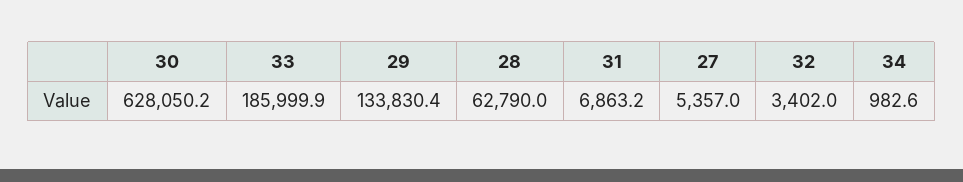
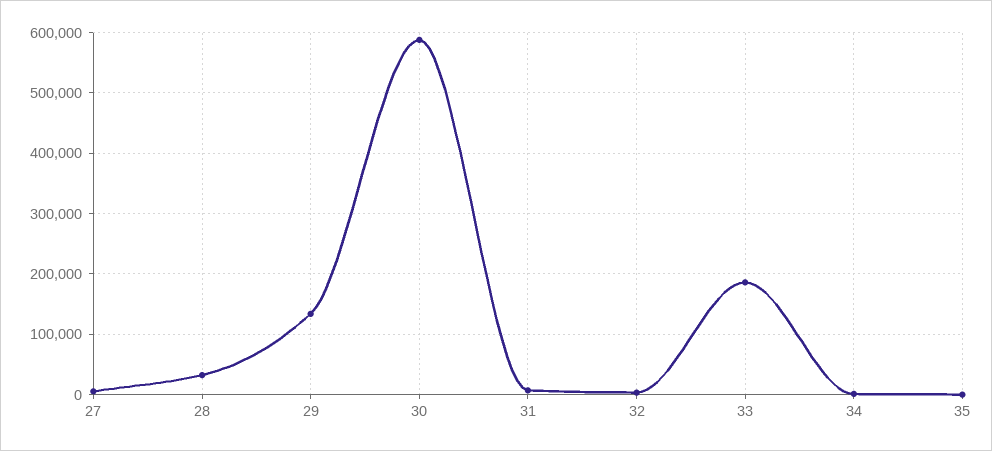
30: 628050.2 -> 590000
28: 62790 -> 30000
35: none -> 0

